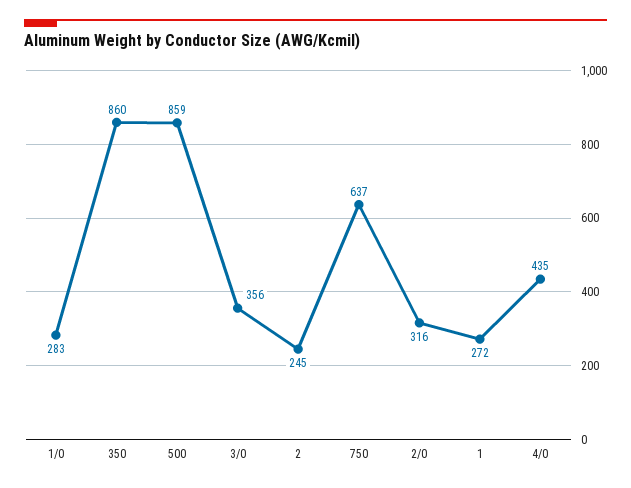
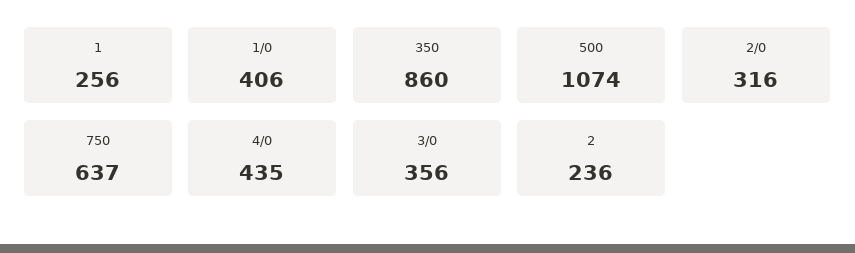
1/0: 283 -> 406
500: 859 -> 1074
2: 245 -> 236
1: 272 -> 256

